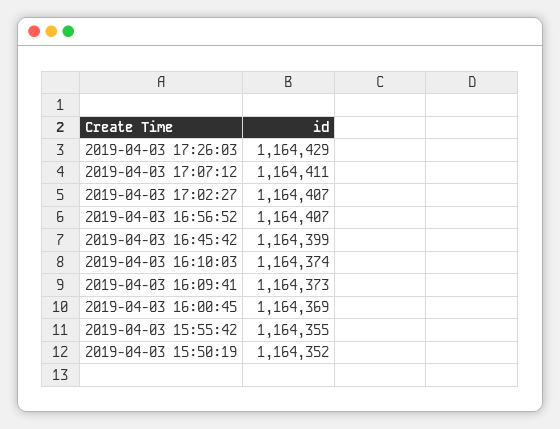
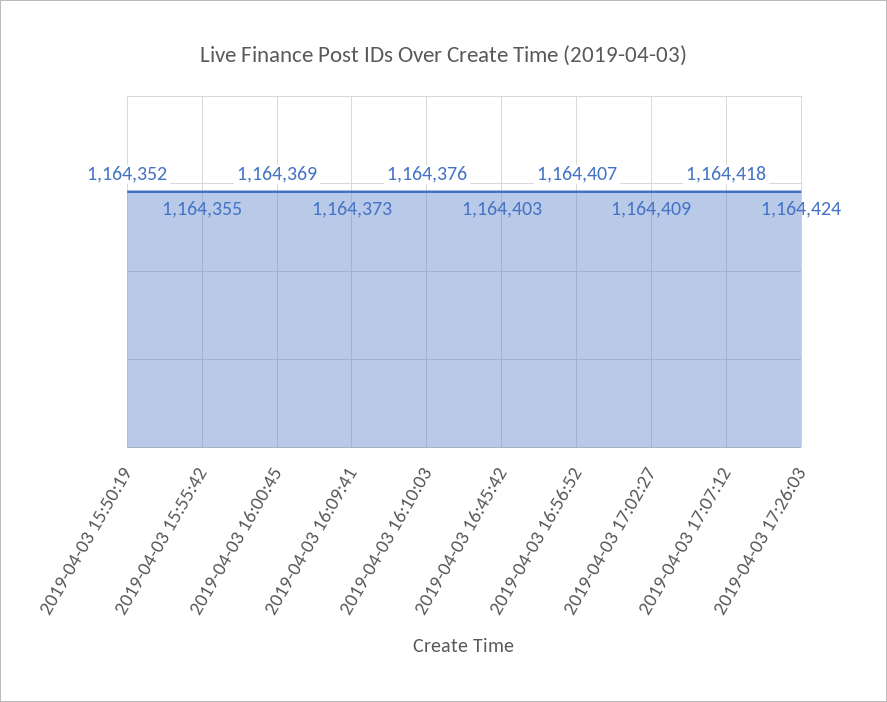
2019-04-03 17:26:03: 1164429 -> 1164424
2019-04-03 17:07:12: 1164411 -> 1164418
2019-04-03 17:02:27: 1164407 -> 1164409
2019-04-03 16:45:42: 1164399 -> 1164403
2019-04-03 16:10:03: 1164374 -> 1164376

